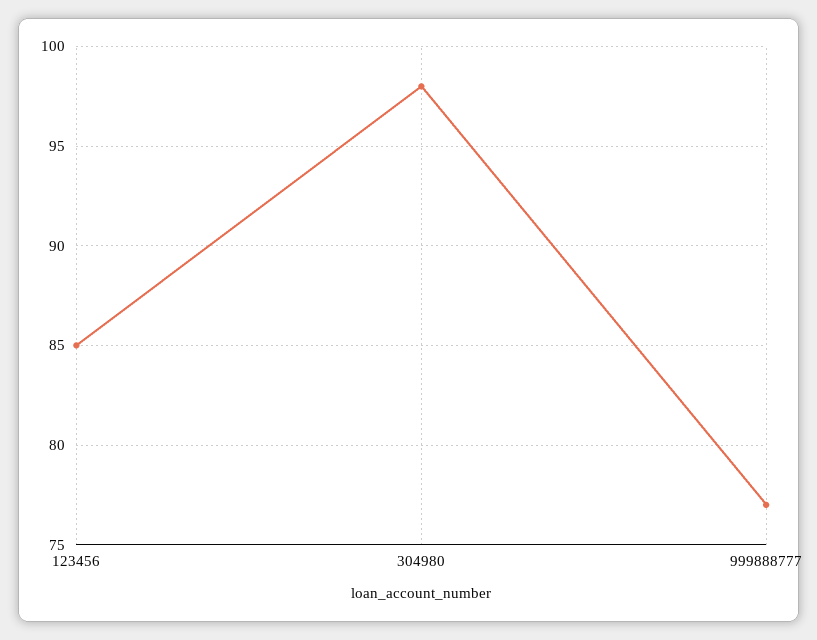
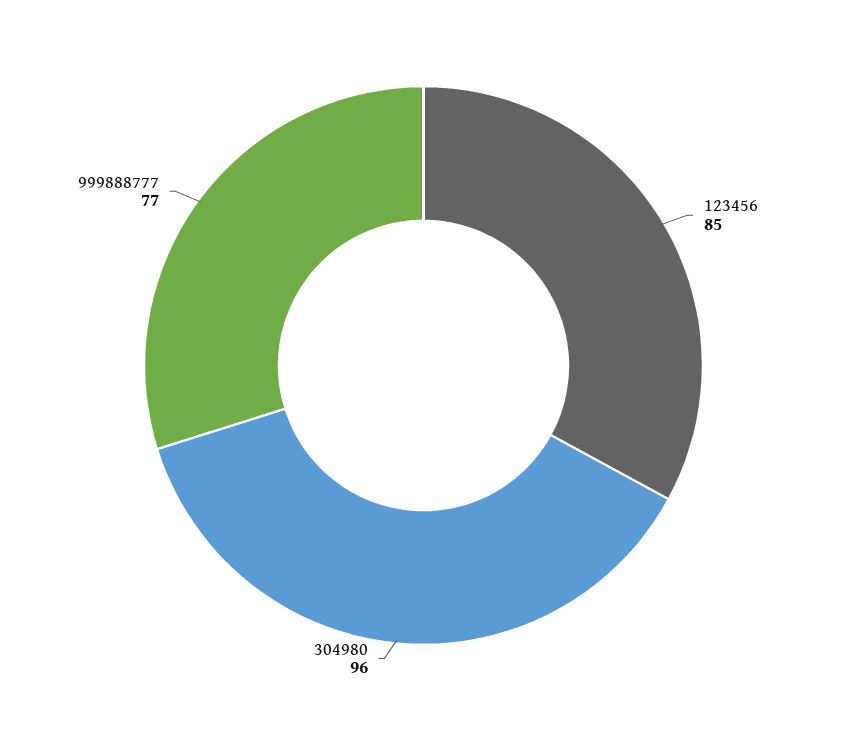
304980: 98 -> 96

